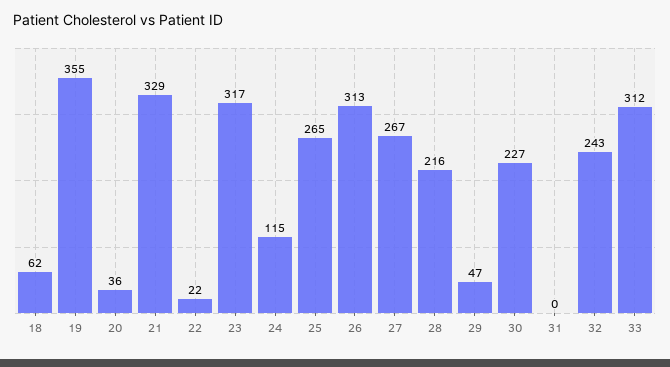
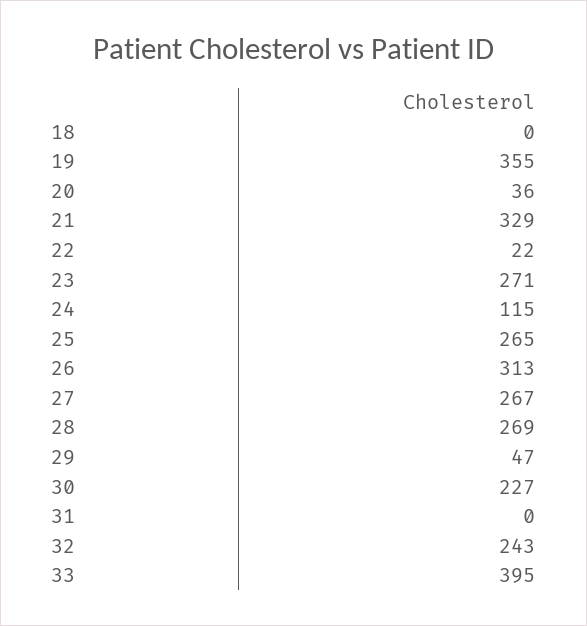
18: 62 -> 0
23: 317 -> 271
28: 216 -> 269
33: 312 -> 395

